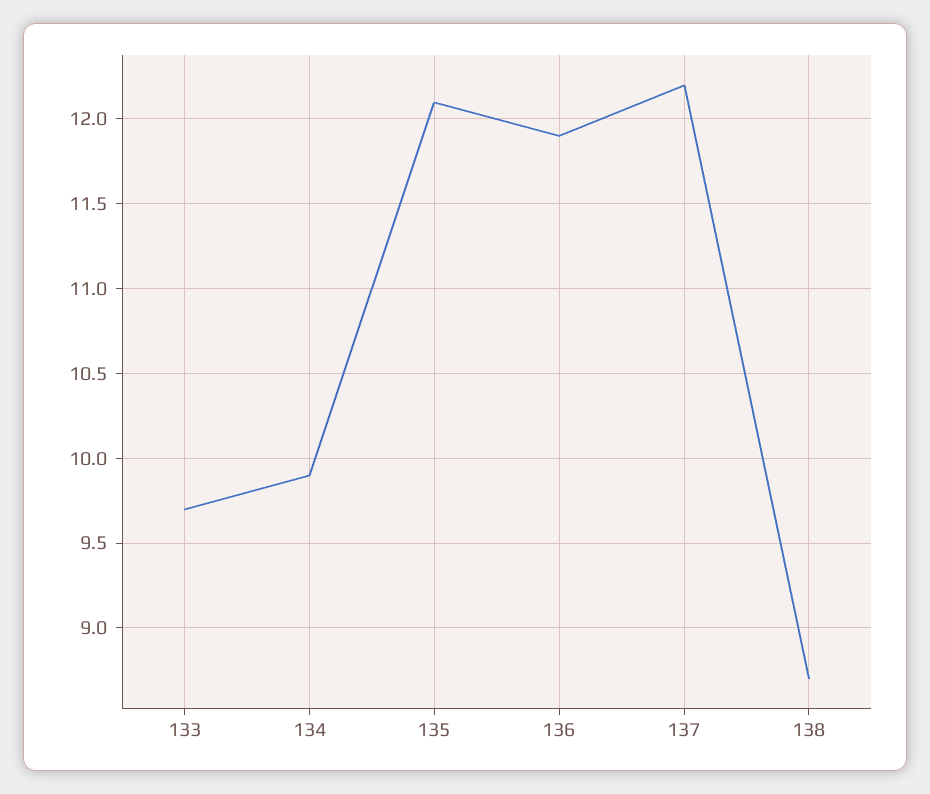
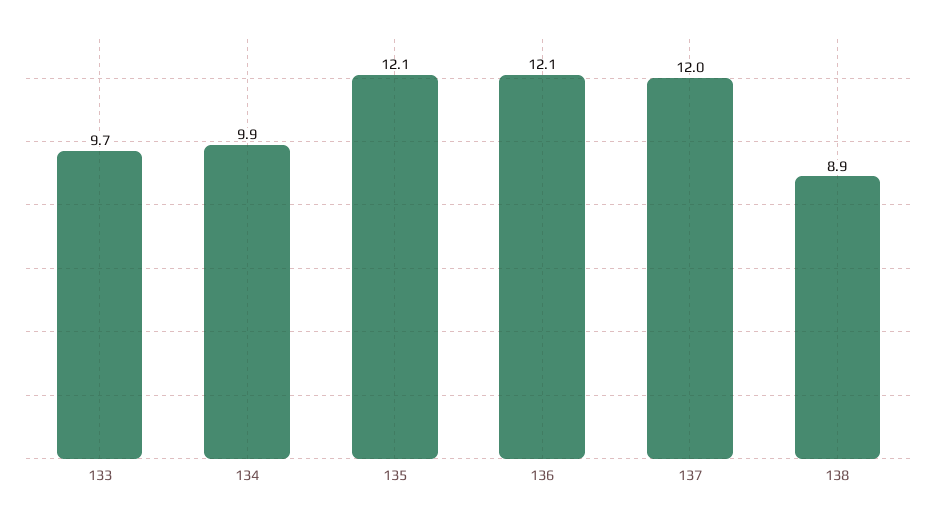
136: 11.9 -> 12.1
137: 12.2 -> 12
138: 8.7 -> 8.9

